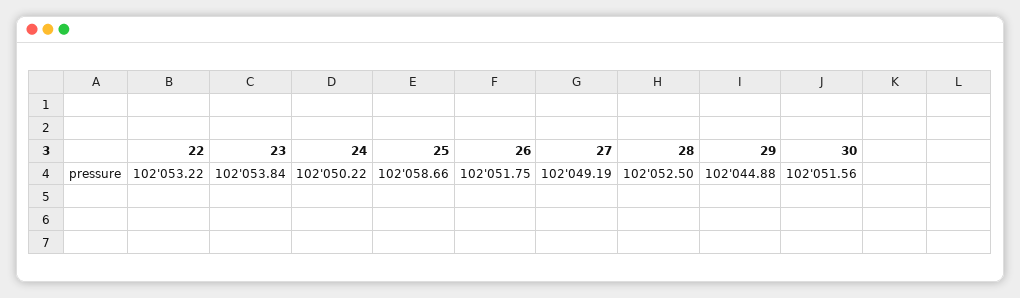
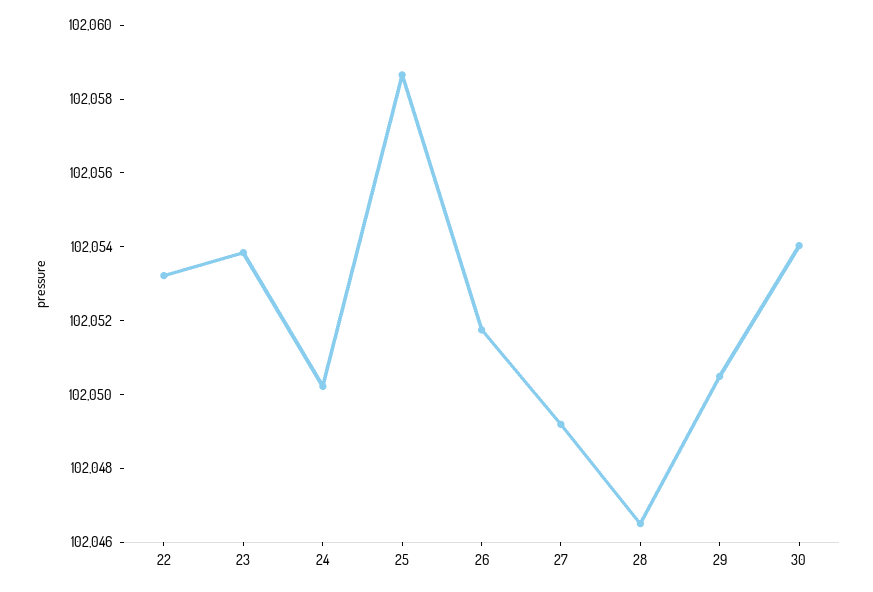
28: 102052.5 -> 102046.5
29: 102044.88 -> 102050.5
30: 102051.56 -> 102054

